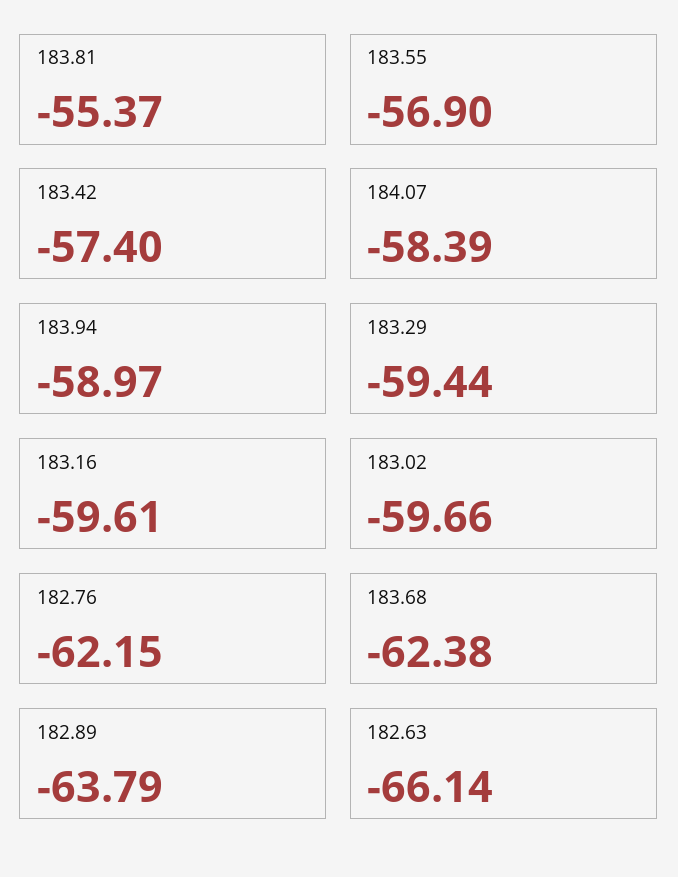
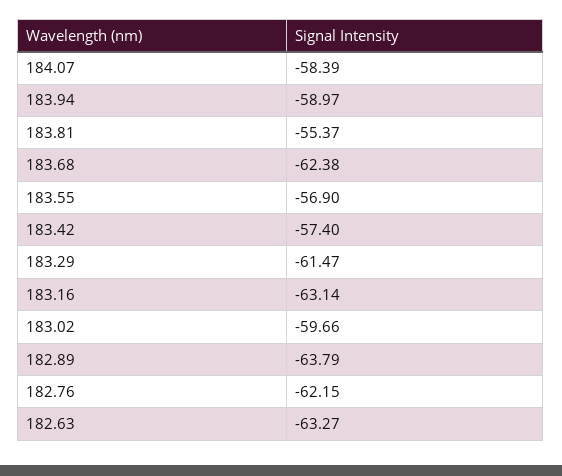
183.29: -59.44 -> -61.47
183.16: -59.61 -> -63.14
182.63: -66.14 -> -63.27

